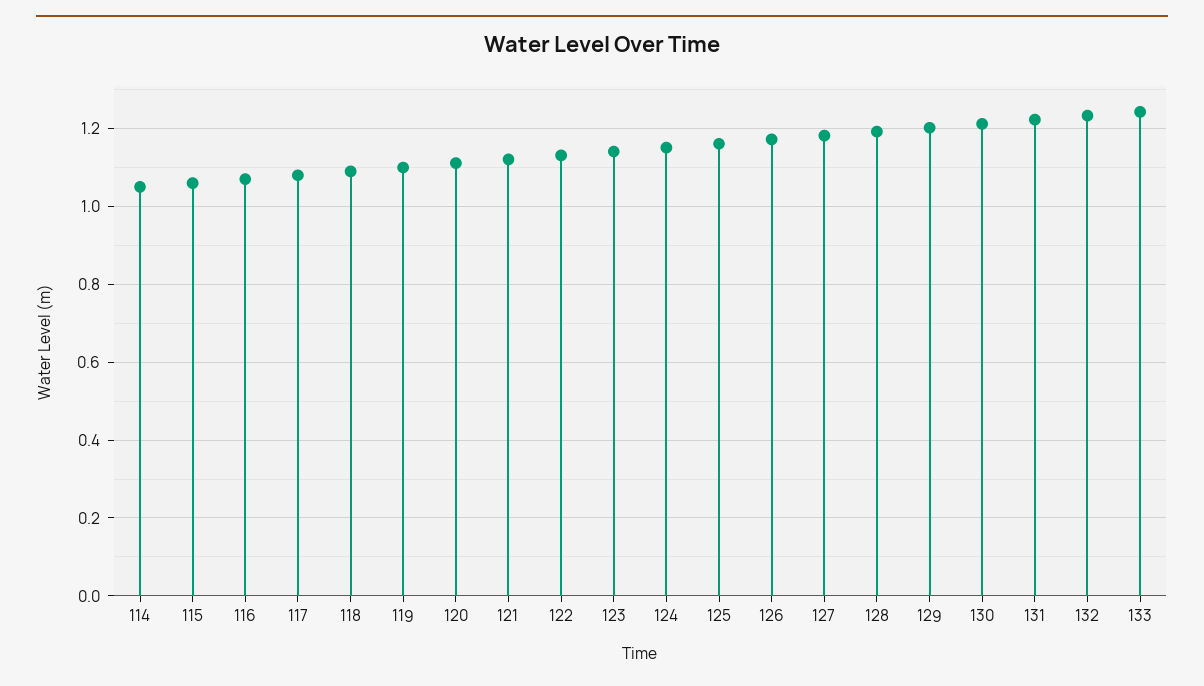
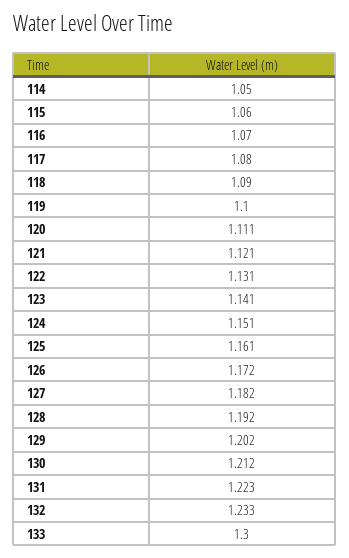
133: 1.24 -> 1.3

